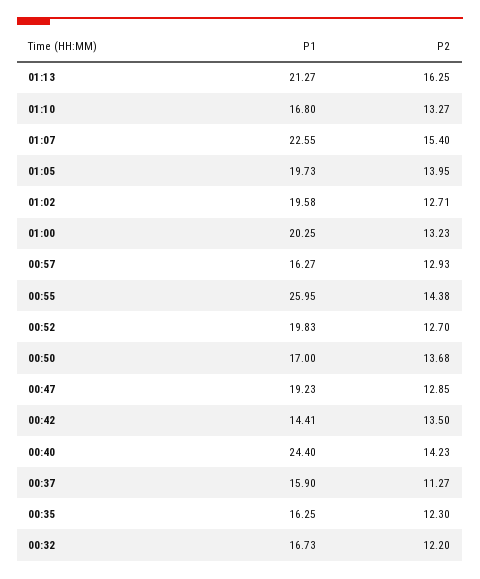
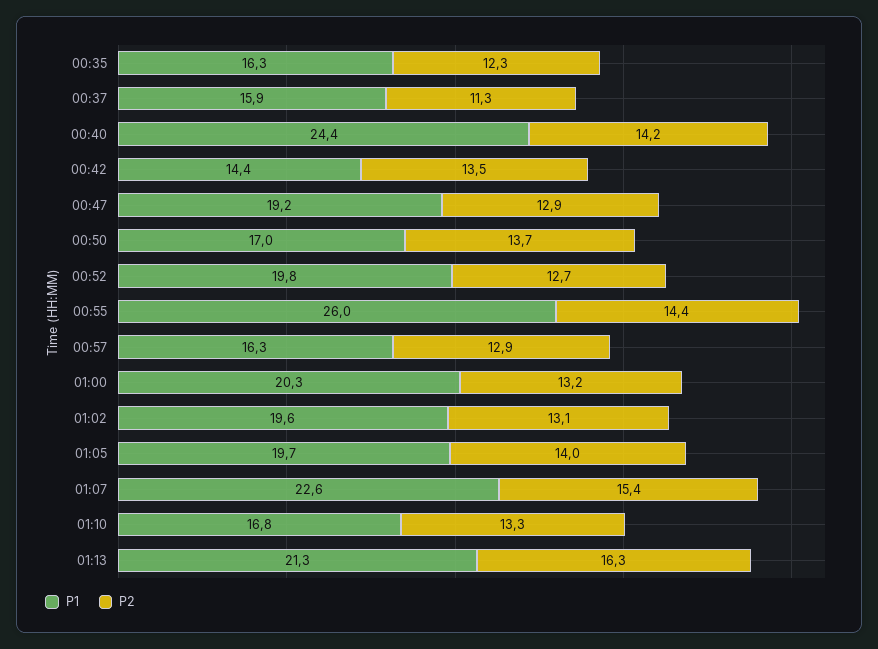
P2, 01:02: 12.71 -> 13.1
P1, 00:32: 16.73 -> none
P2, 00:32: 12.2 -> none

